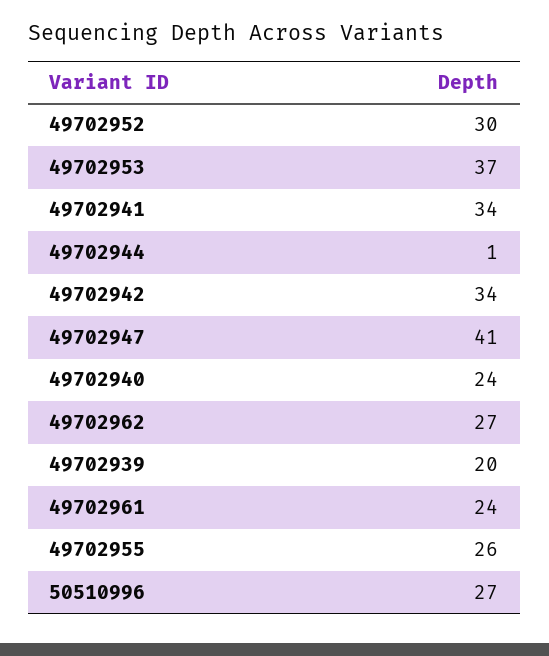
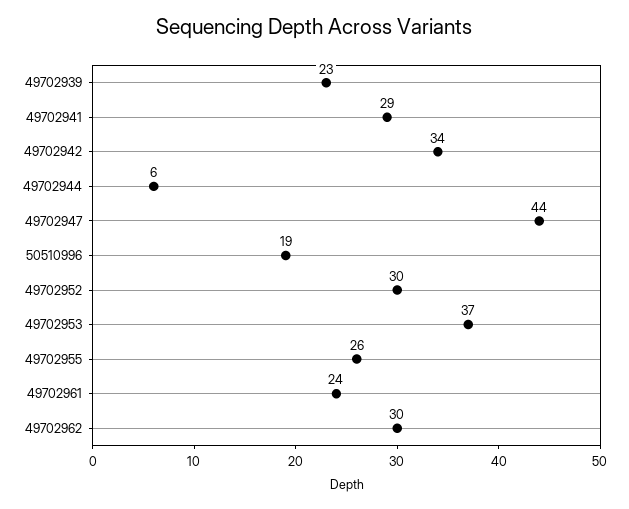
49702941: 34 -> 29
49702944: 1 -> 6
49702947: 41 -> 44
49702940: 24 -> none
49702962: 27 -> 30
49702939: 20 -> 23
50510996: 27 -> 19

